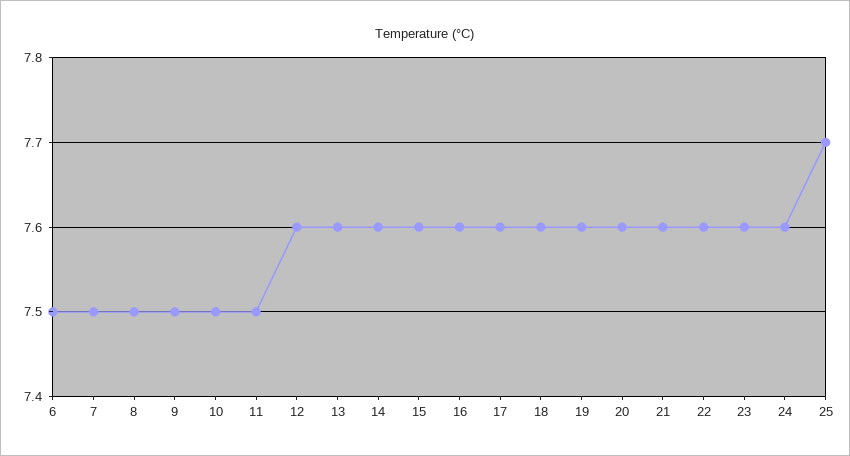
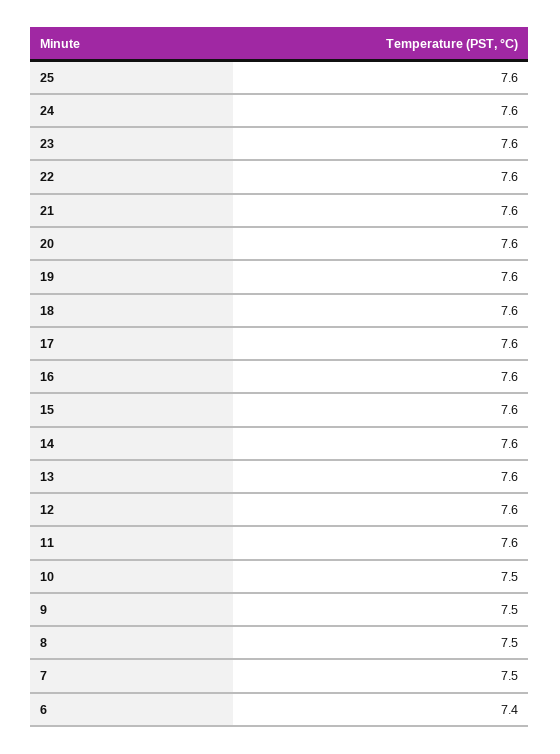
6: 7.5 -> 7.4
11: 7.5 -> 7.6
25: 7.7 -> 7.6

